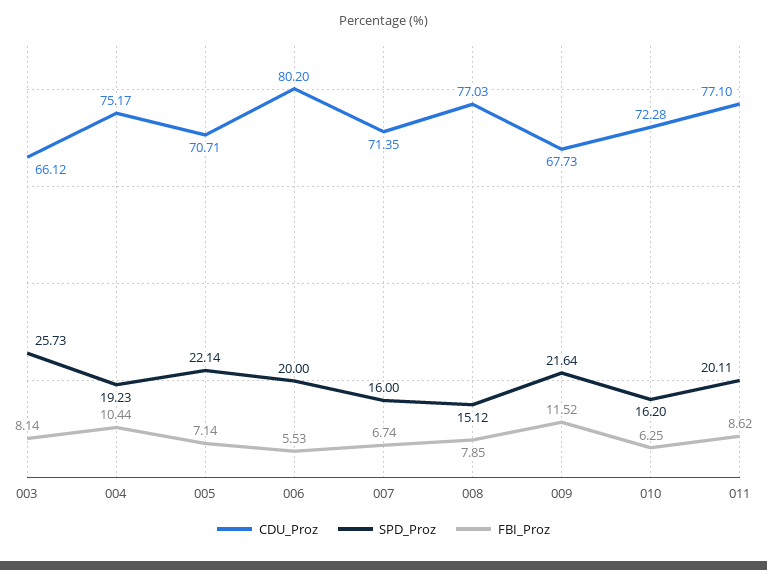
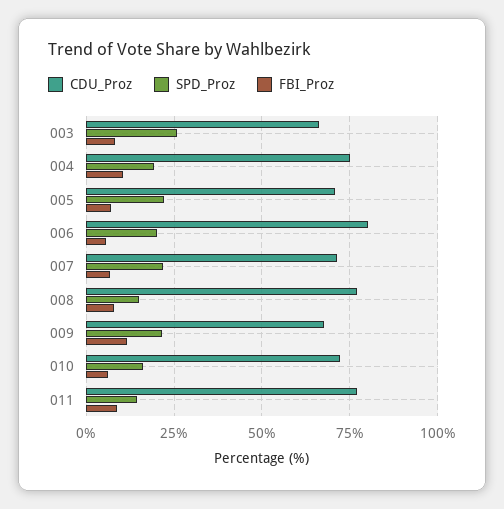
SPD_Proz, 007: 16 -> 22.5
SPD_Proz, 011: 20.11 -> 15

